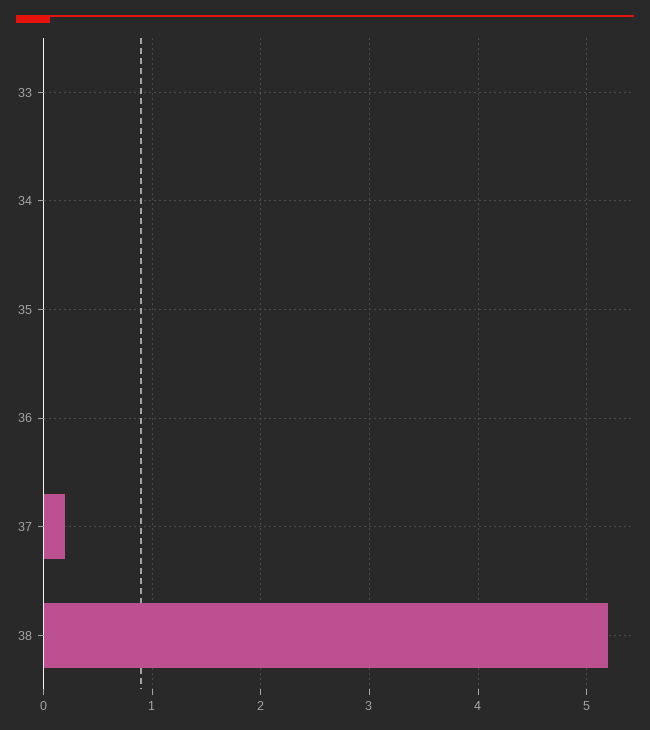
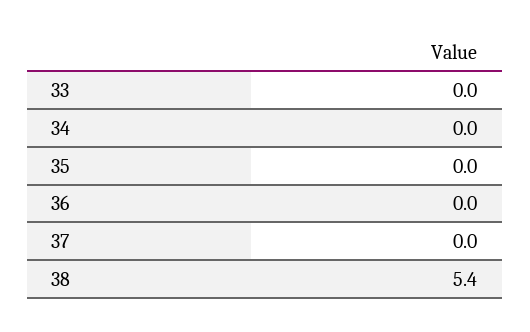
37: 0.2 -> 0
38: 5.2 -> 5.4

